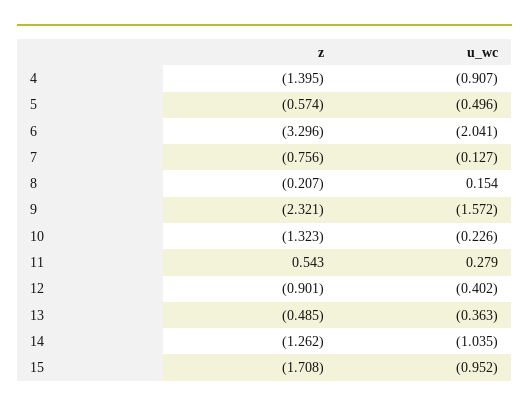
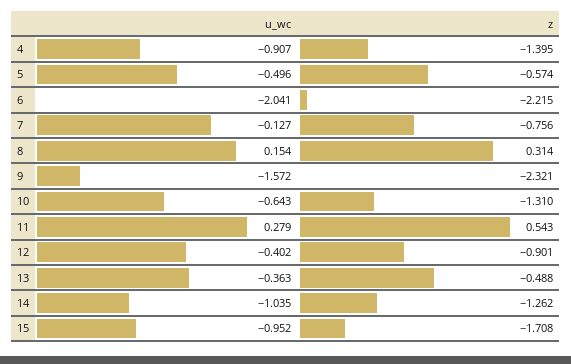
z, 6: -3.296 -> -2.215
z, 8: -0.207 -> 0.314
z, 10: -1.323 -> -1.31
u_wc, 10: -0.226 -> -0.643
z, 13: -0.485 -> -0.488

